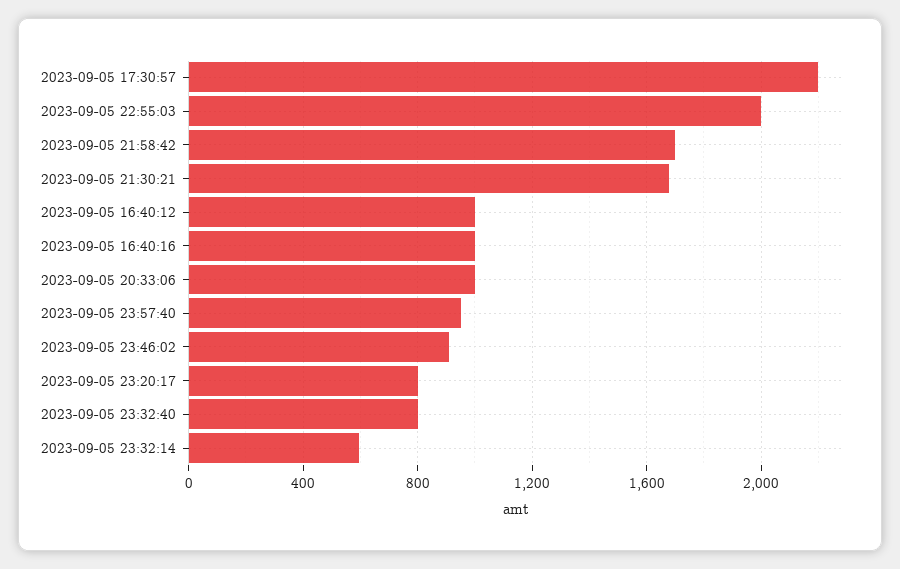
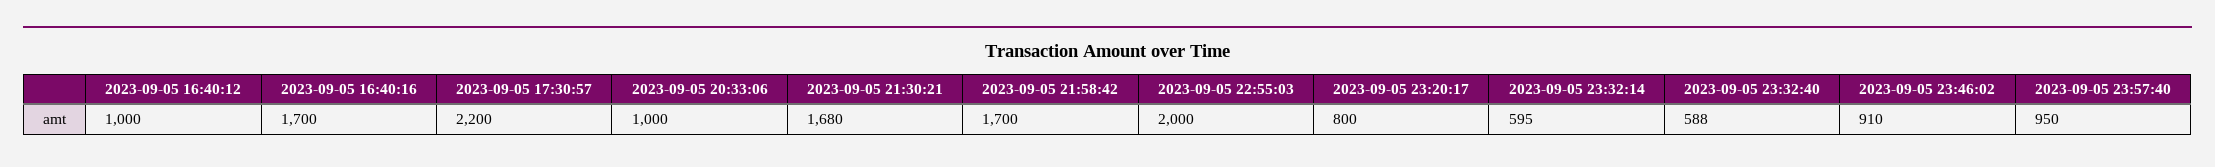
2023-09-05 16:40:16: 1000 -> 1700
2023-09-05 23:32:40: 800 -> 588

